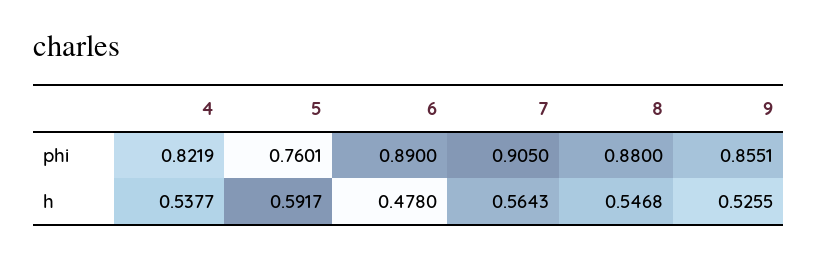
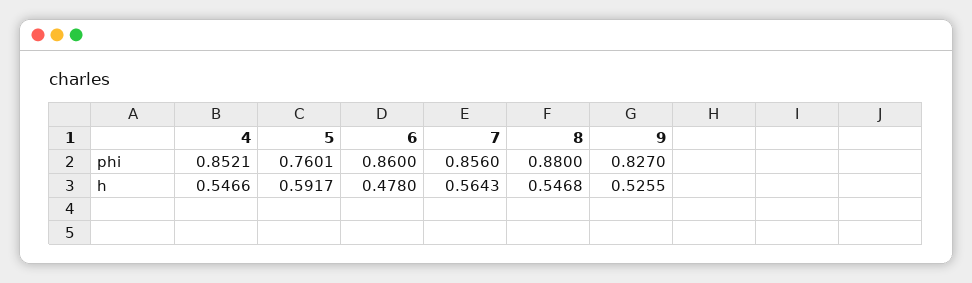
4, phi: 0.8219 -> 0.8521
6, phi: 0.89 -> 0.86
7, phi: 0.905 -> 0.856
9, phi: 0.8551 -> 0.827
4, h: 0.5377 -> 0.5466

